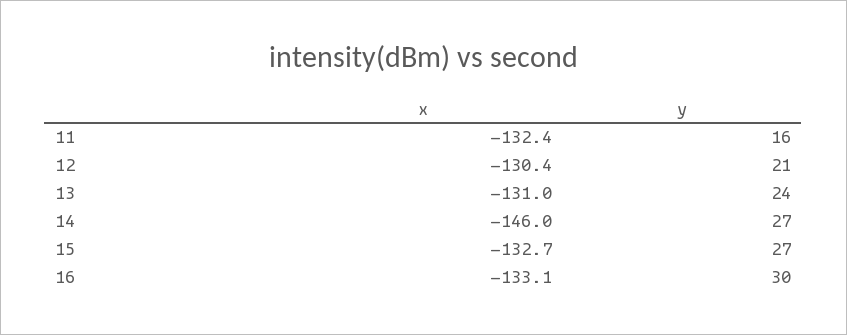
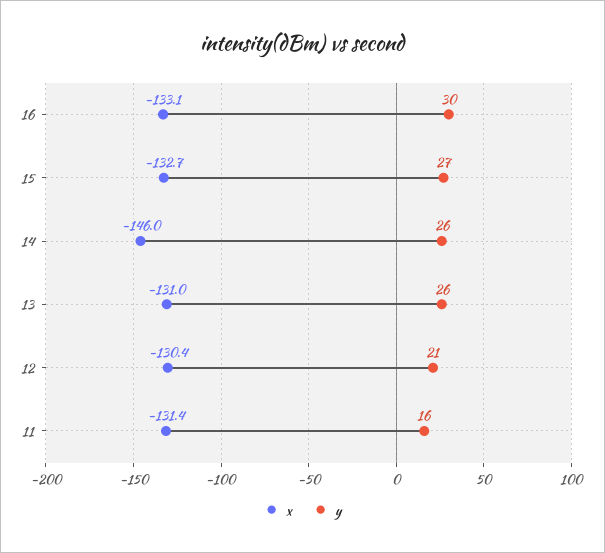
x, 11: -132.4 -> -131.4
y, 13: 24 -> 26
y, 14: 27 -> 26

